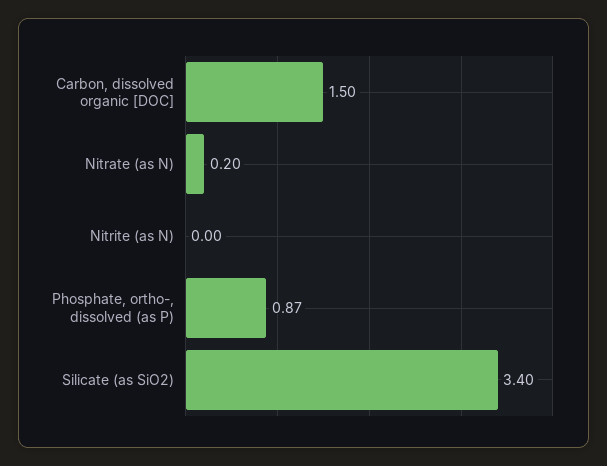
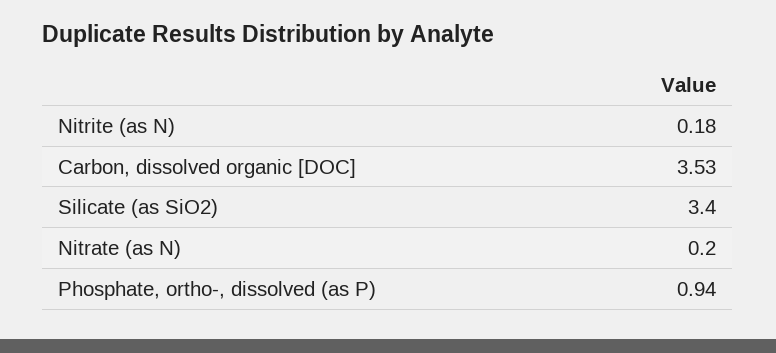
Carbon, dissolved organic [DOC]: 1.5 -> 3.53
Nitrite (as N): 0 -> 0.18
Phosphate, ortho-, dissolved (as P): 0.87 -> 0.94

